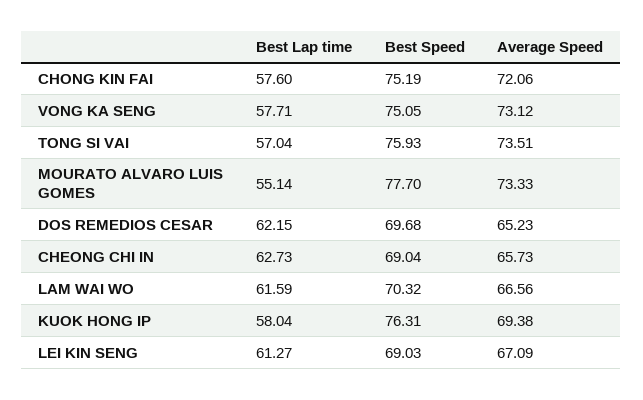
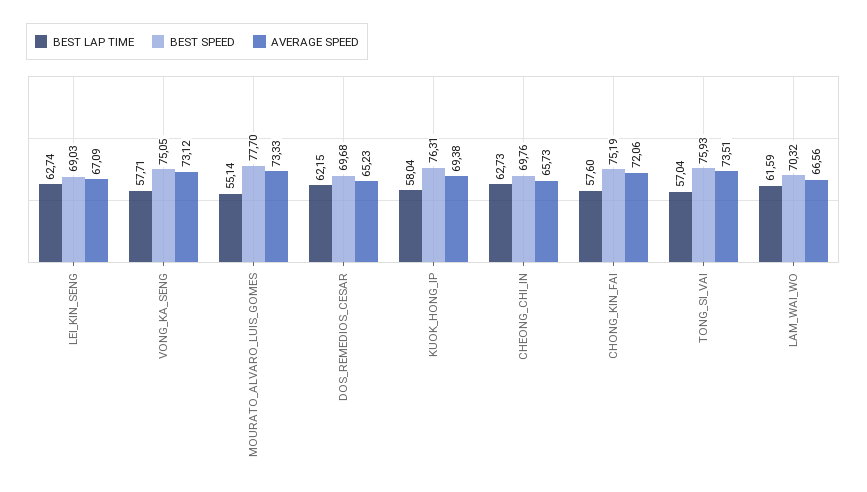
Best Speed, CHEONG CHI IN: 69.04 -> 69.76
Best Lap time, LEI KIN SENG: 61.27 -> 62.74

